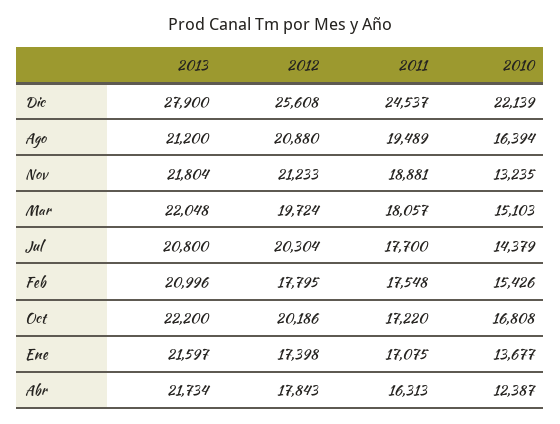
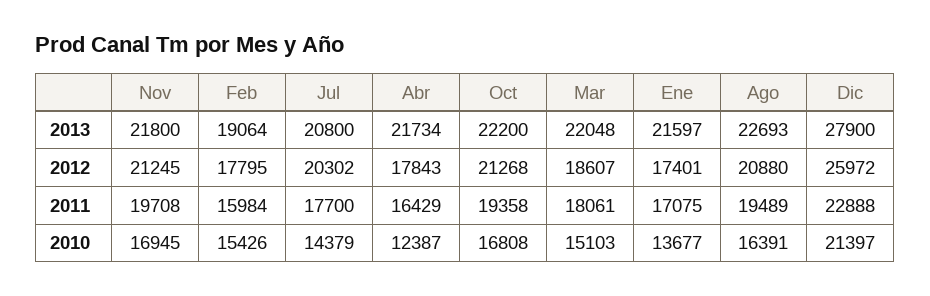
2012, Dic: 25608 -> 25972
2011, Dic: 24537 -> 22888
2010, Dic: 22139 -> 21397
2013, Ago: 21200 -> 22693
2010, Ago: 16394 -> 16391
2013, Nov: 21804 -> 21800
2012, Nov: 21233 -> 21245
2011, Nov: 18881 -> 19708
2010, Nov: 13235 -> 16945
2012, Mar: 19724 -> 18607
2011, Mar: 18057 -> 18061
2012, Jul: 20304 -> 20302
2013, Feb: 20996 -> 19064
2011, Feb: 17548 -> 15984
2012, Oct: 20186 -> 21268
2011, Oct: 17220 -> 19358
2012, Ene: 17398 -> 17401
2011, Abr: 16313 -> 16429

